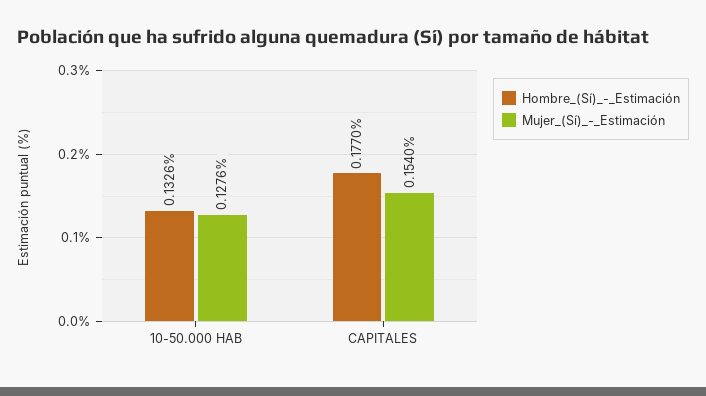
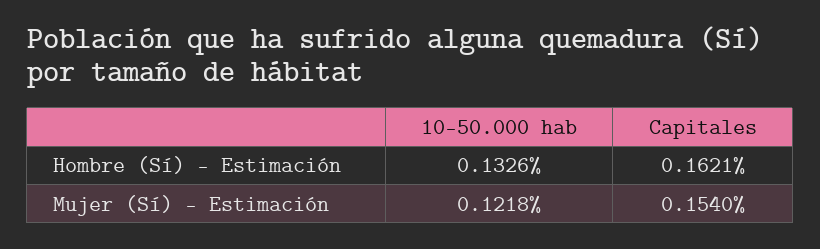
Mujer_(Sí)_-_Estimación, 10-50.000 HAB: 0.1276 -> 0.1218
Hombre_(Sí)_-_Estimación, CAPITALES: 0.177 -> 0.1621

